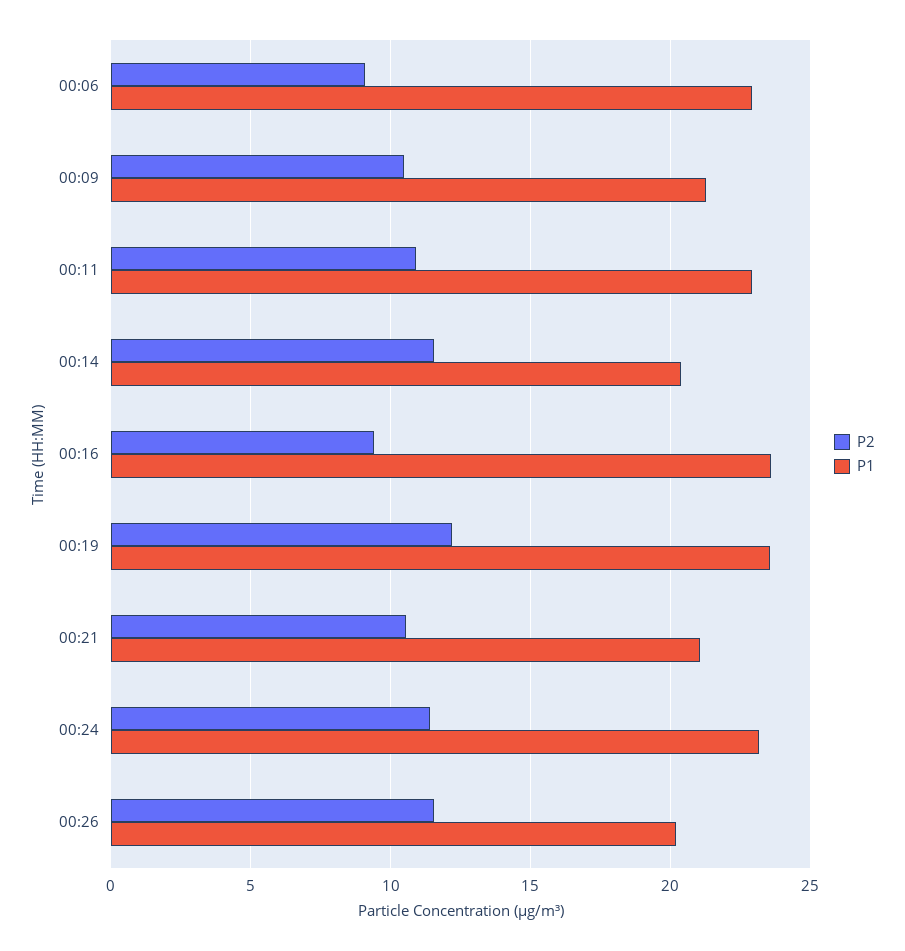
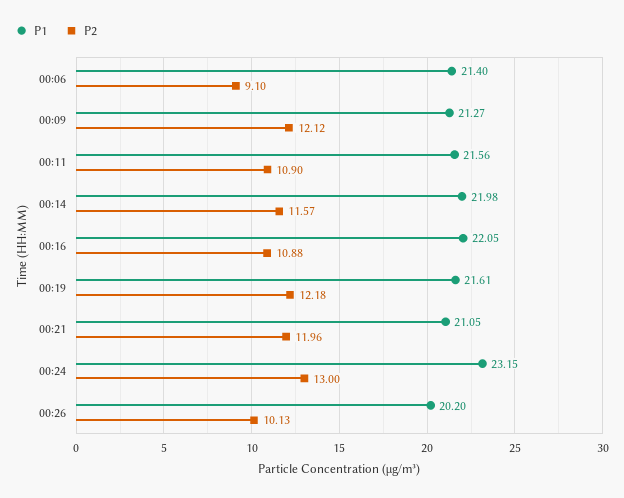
P1, 00:06: 23 -> 21.4
P2, 00:09: 10.5 -> 12.12
P1, 00:11: 23 -> 21.56
P1, 00:14: 20.5 -> 21.98
P2, 00:16: 9.5 -> 10.88
P1, 00:16: 23.5 -> 22.05
P1, 00:19: 23.5 -> 21.61
P2, 00:21: 10.5 -> 11.96
P2, 00:24: 11.5 -> 13
P2, 00:26: 11.5 -> 10.13

